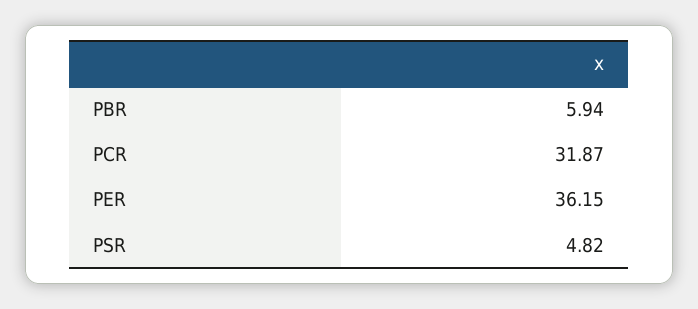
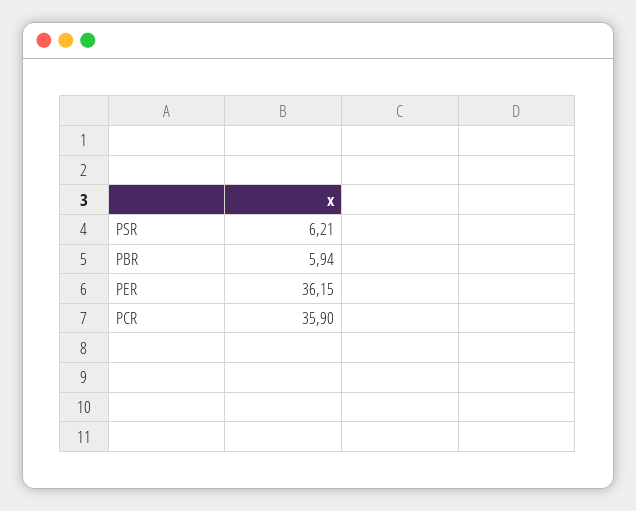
PCR: 31.87 -> 35.9
PSR: 4.82 -> 6.21

